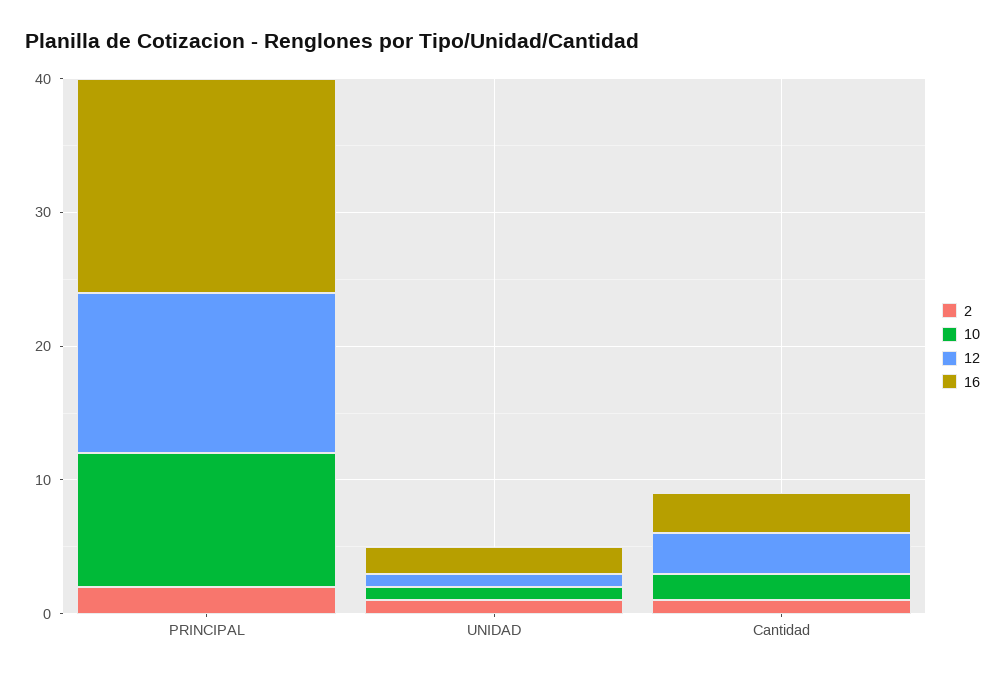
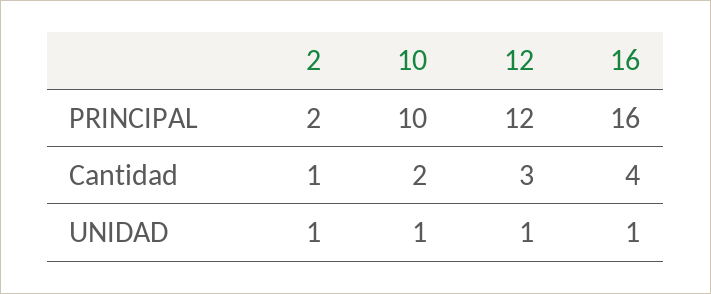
16, UNIDAD: 2 -> 1
16, Cantidad: 3 -> 4

